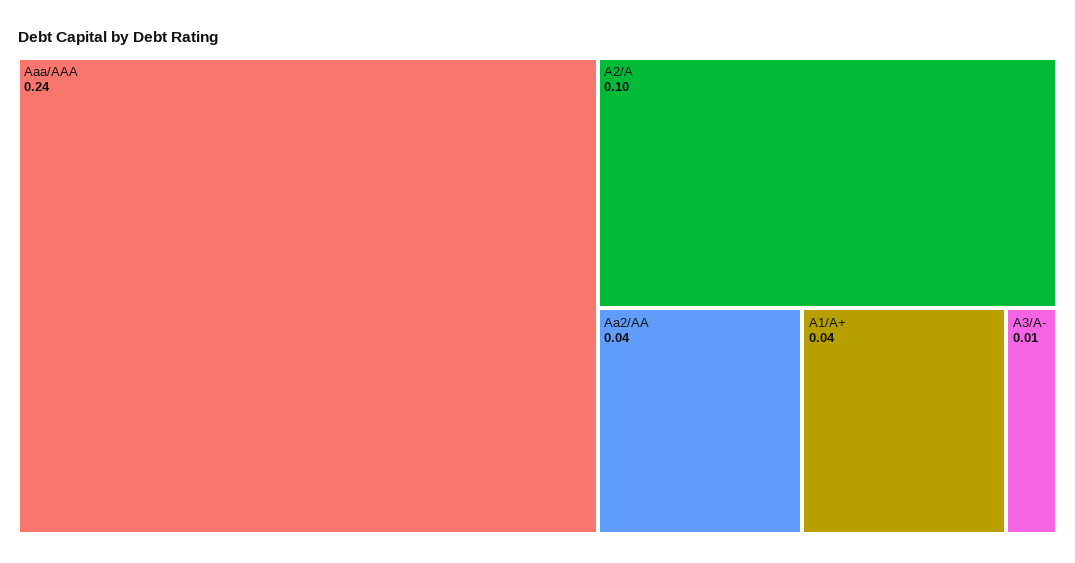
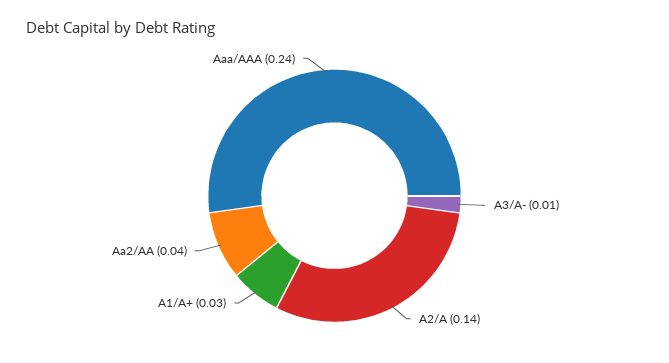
A2/A: 0.1 -> 0.14
A1/A+: 0.04 -> 0.03

